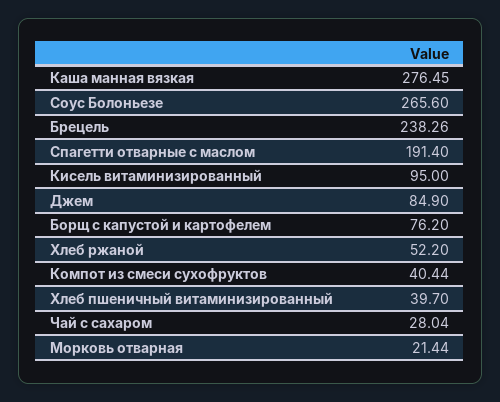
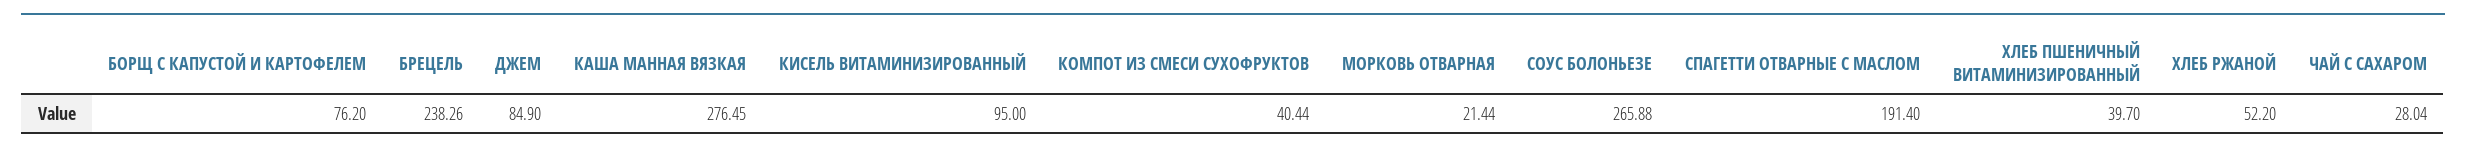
Соус Болоньезе: 265.6 -> 265.88

